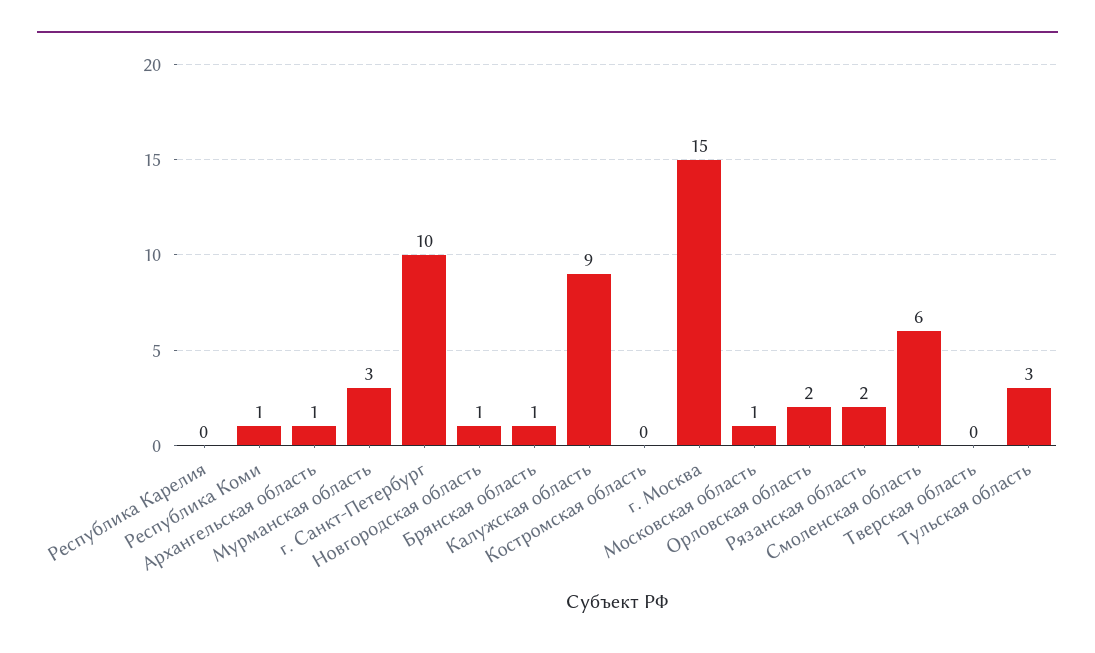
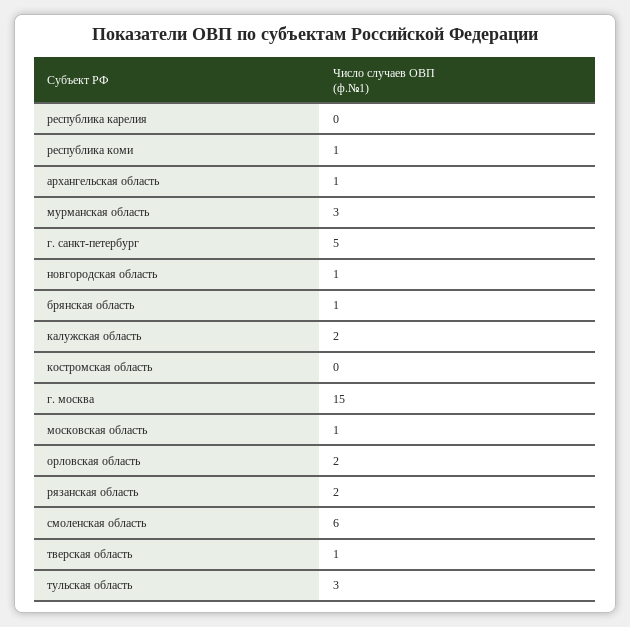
г. Санкт-Петербург: 10 -> 5
Калужская область: 9 -> 2
Тверская область: 0 -> 1

